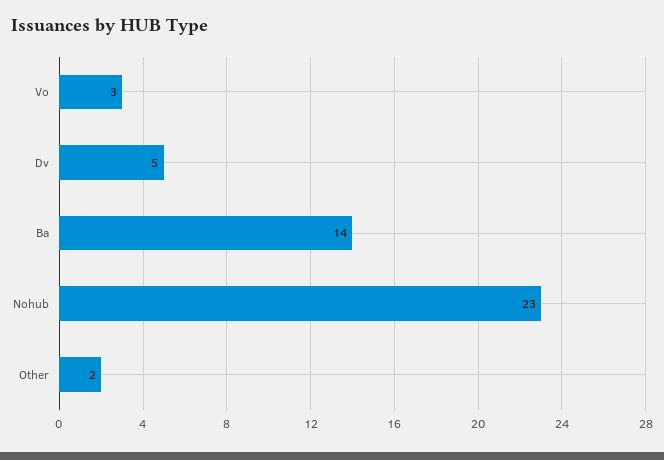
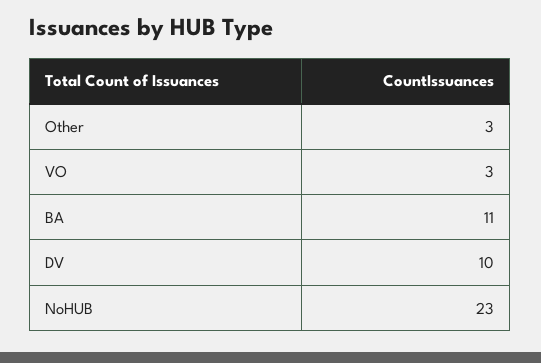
Dv: 5 -> 10
Ba: 14 -> 11
Other: 2 -> 3

